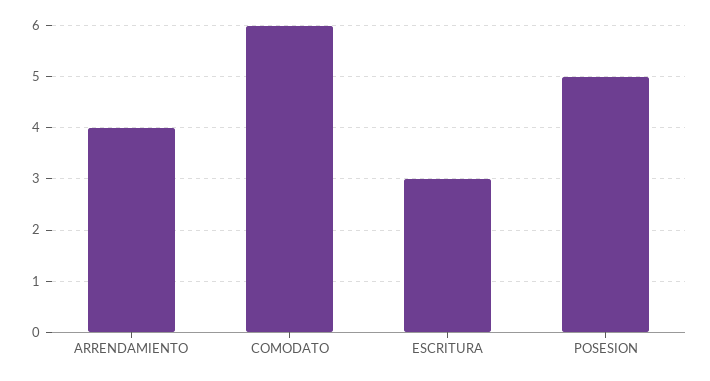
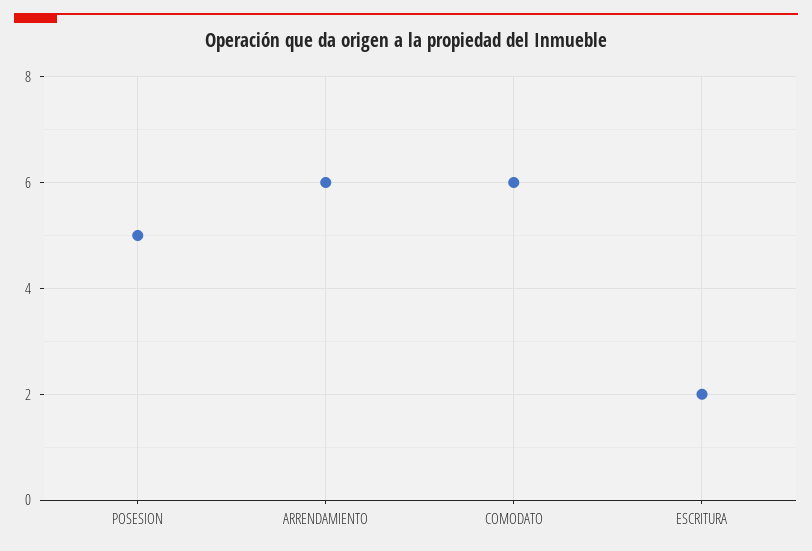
ARRENDAMIENTO: 4 -> 6
ESCRITURA: 3 -> 2

